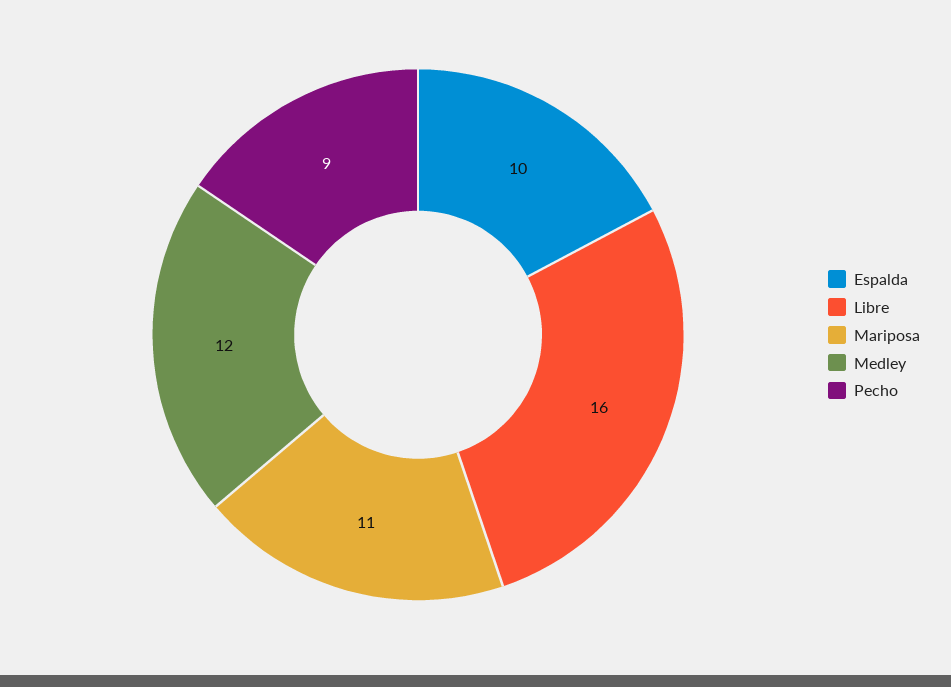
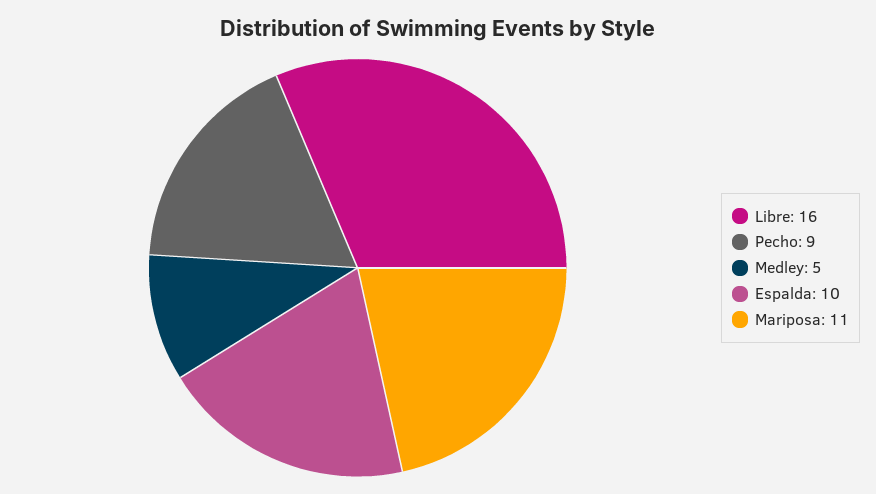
Medley: 12 -> 5

